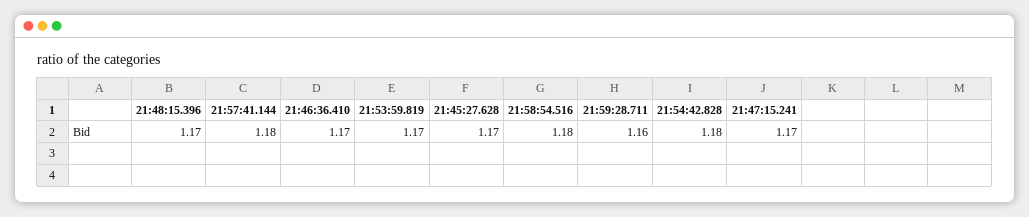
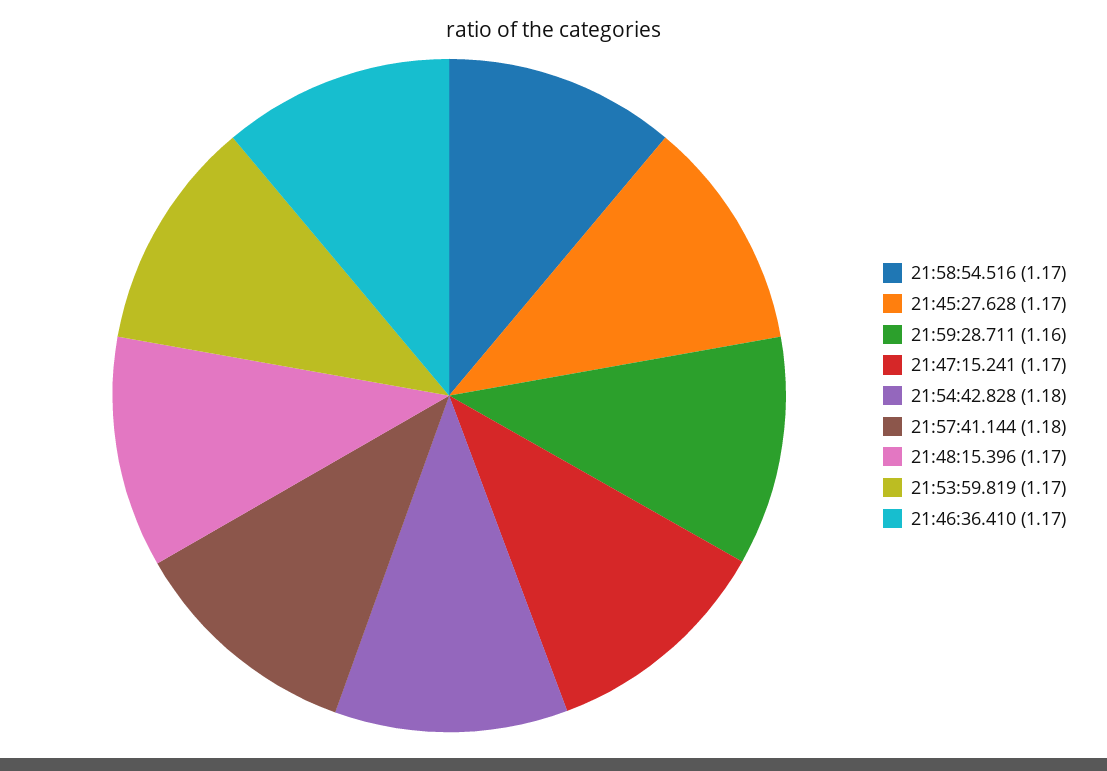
21:58:54.516: 1.18 -> 1.17

